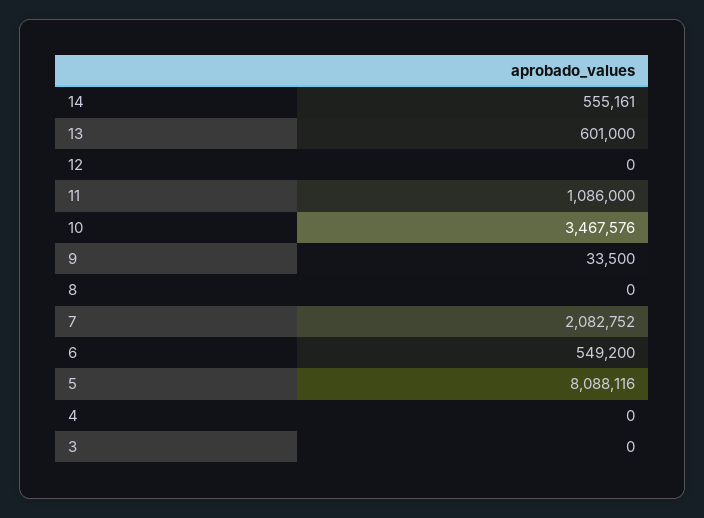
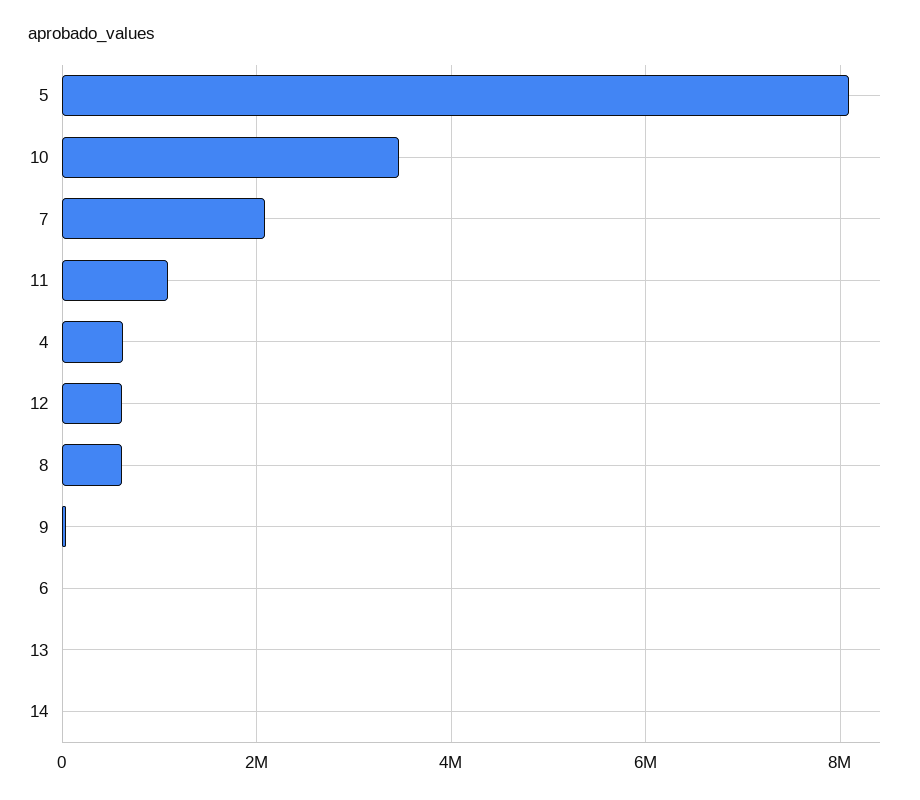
14: 555161 -> 0
13: 601000 -> 0
12: 0 -> 600000
8: 0 -> 600000
6: 549200 -> 0
4: 0 -> 600000
3: 0 -> none

